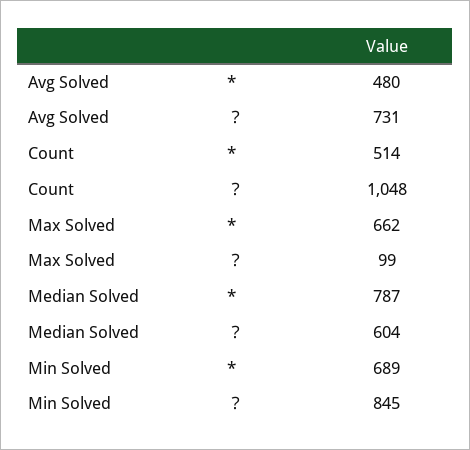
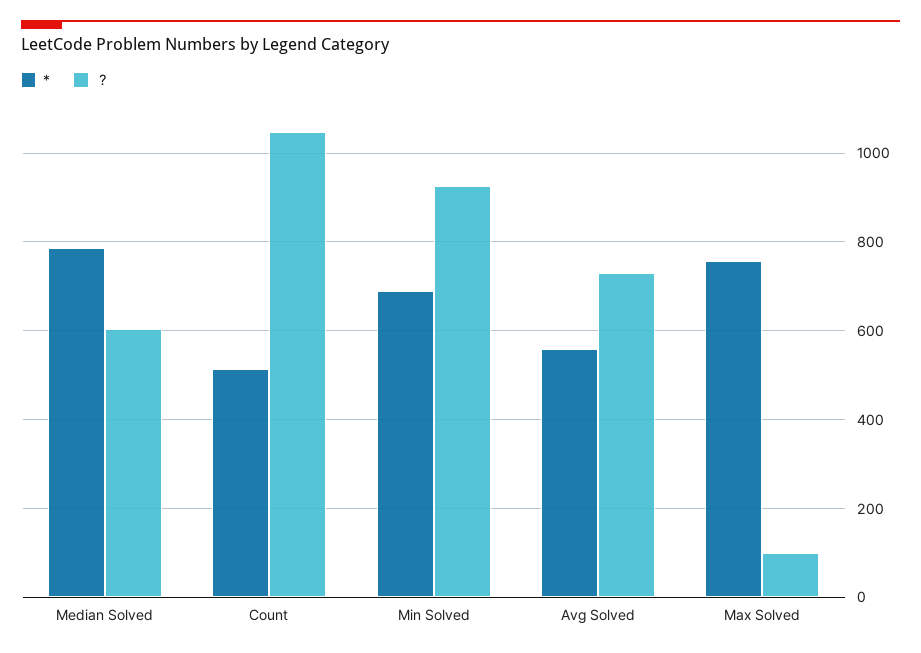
*, Avg Solved: 480 -> 560
*, Max Solved: 662 -> 760
？, Min Solved: 845 -> 920

